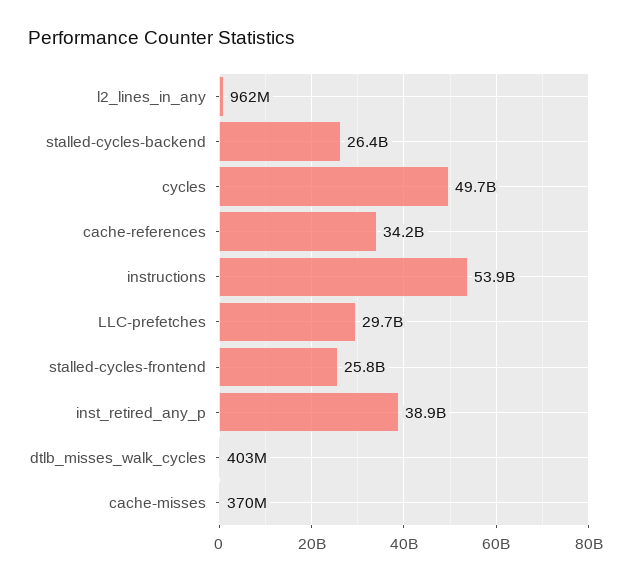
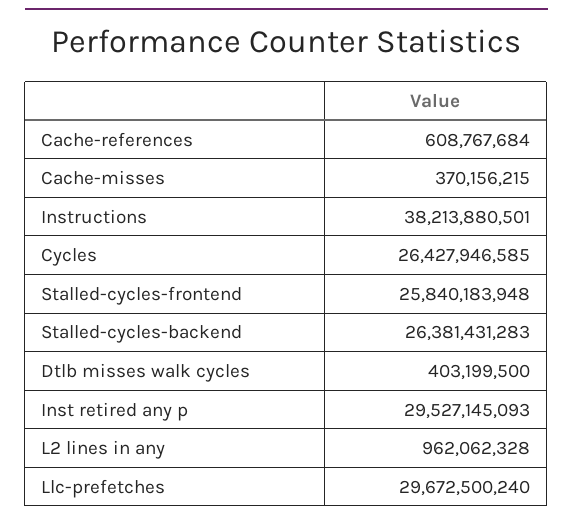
cycles: 49700000000 -> 26427946585
cache-references: 34200000000 -> 608767684
instructions: 53900000000 -> 38213880501
inst_retired_any_p: 38900000000 -> 29527145093

